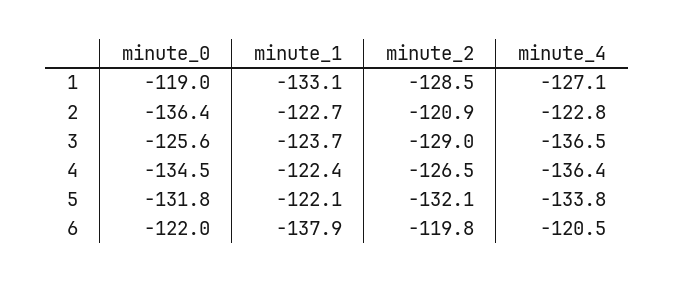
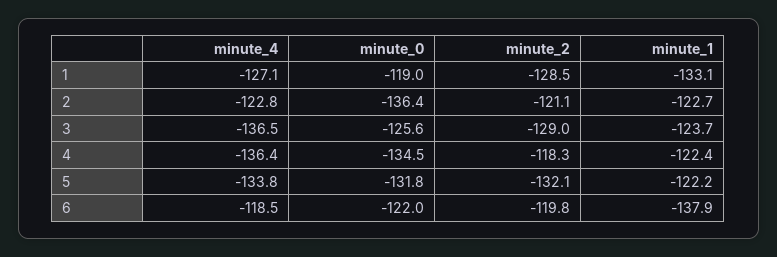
minute_2, 2: -120.9 -> -121.1
minute_2, 4: -126.5 -> -118.3
minute_1, 5: -122.1 -> -122.2
minute_4, 6: -120.5 -> -118.5

